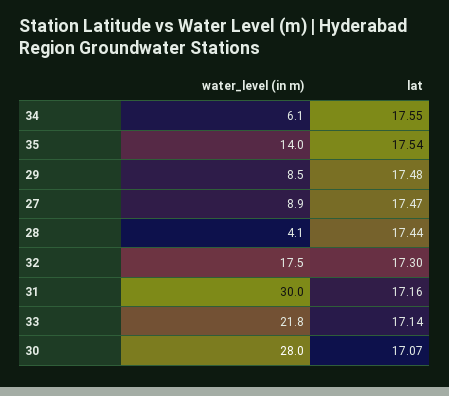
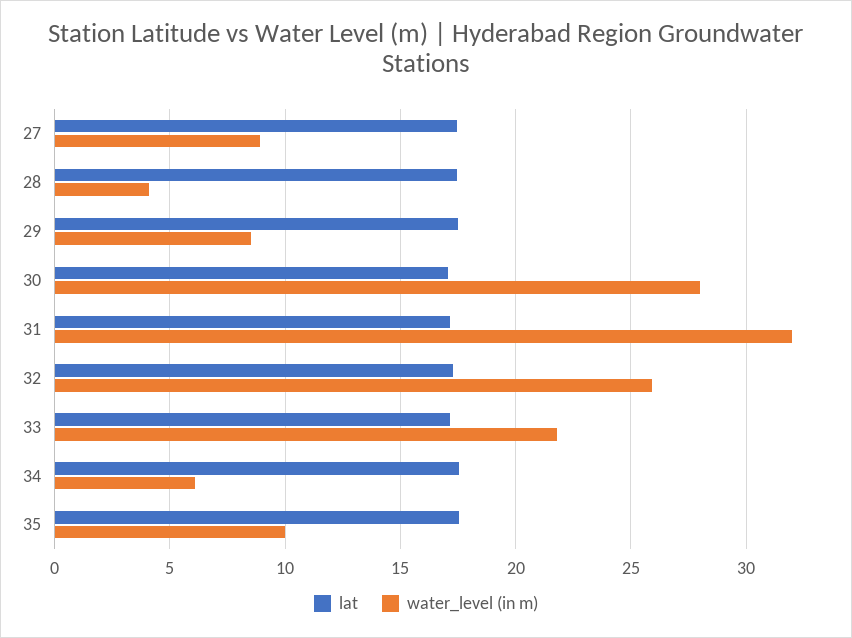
water_level (in m), 35: 14 -> 10
water_level (in m), 32: 17.5 -> 26
water_level (in m), 31: 30 -> 32

